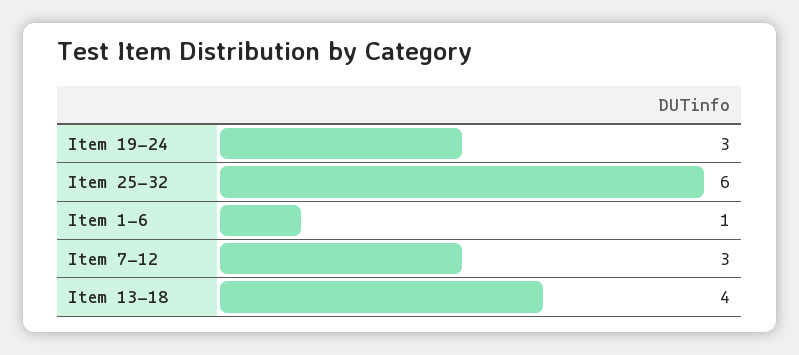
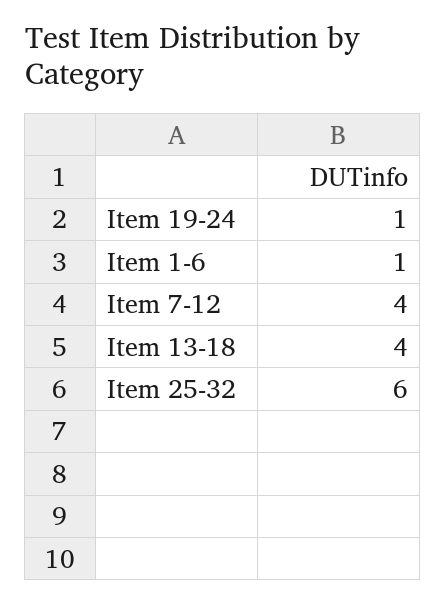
Item 19-24: 3 -> 1
Item 7-12: 3 -> 4

